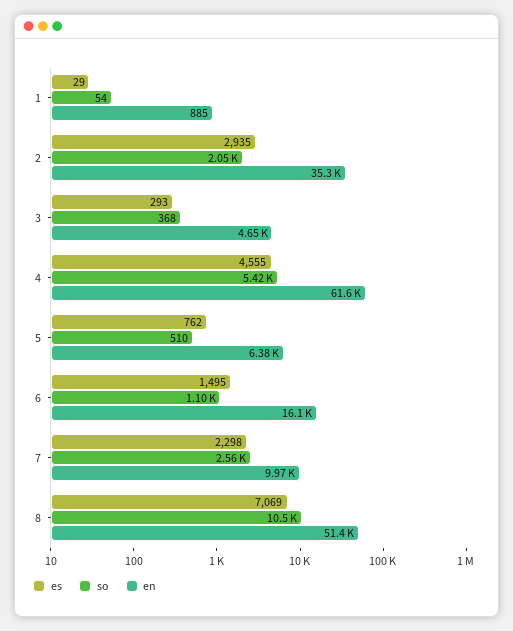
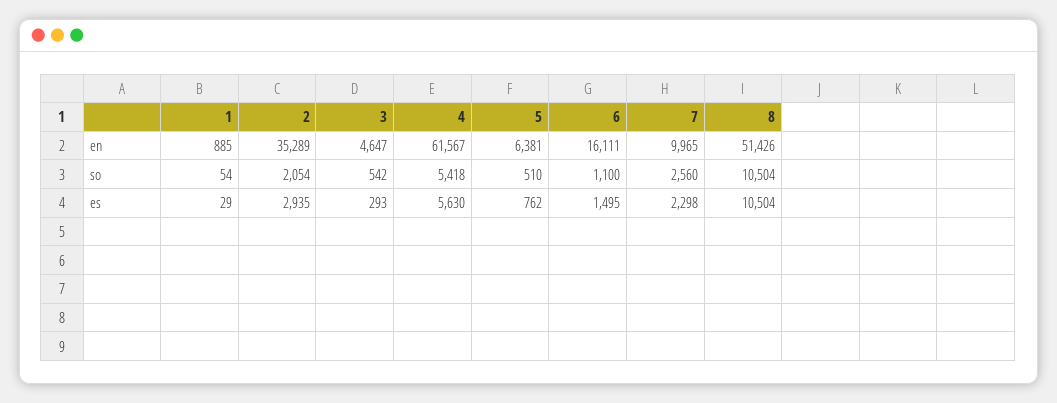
so, 3: 368 -> 542
es, 4: 4555 -> 5630
es, 8: 7069 -> 10504

